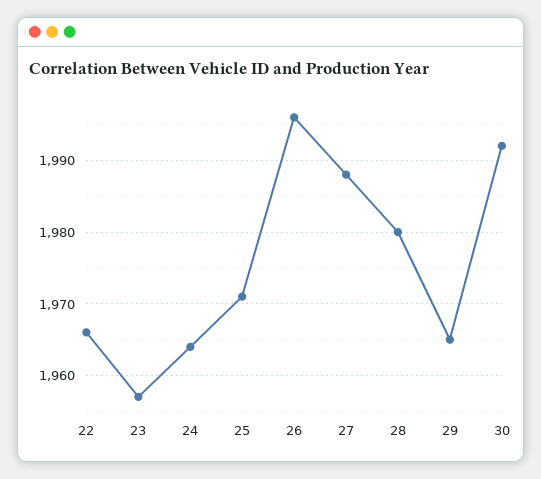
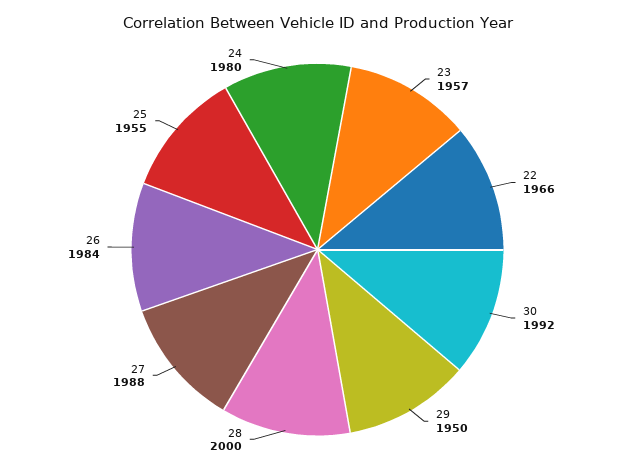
24: 1964 -> 1980
25: 1971 -> 1955
26: 1996 -> 1984
28: 1980 -> 2000
29: 1965 -> 1950

